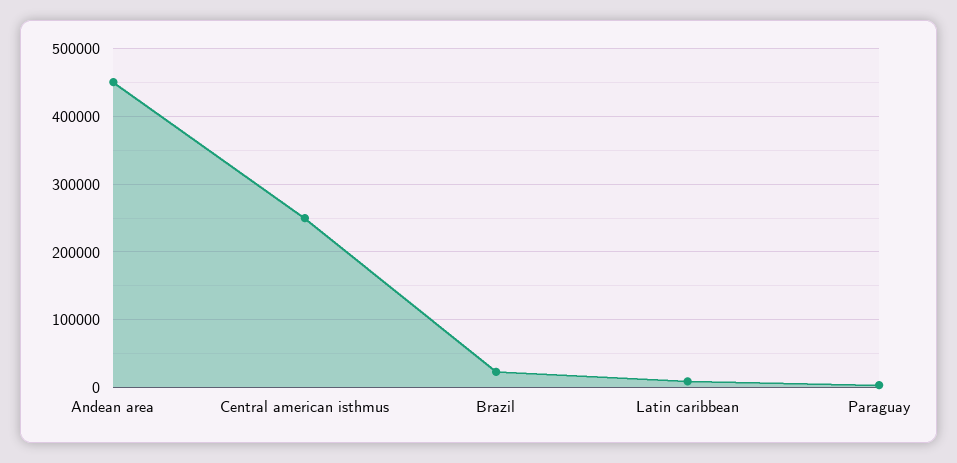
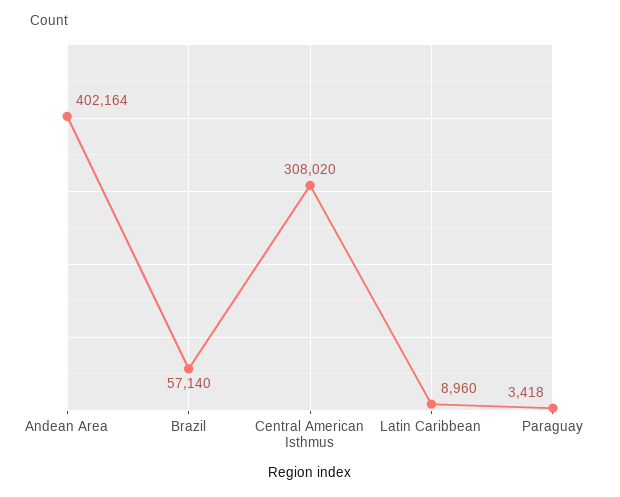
Andean area: 450000 -> 402164
Central american isthmus: 250000 -> 308020
Brazil: 20000 -> 57140

